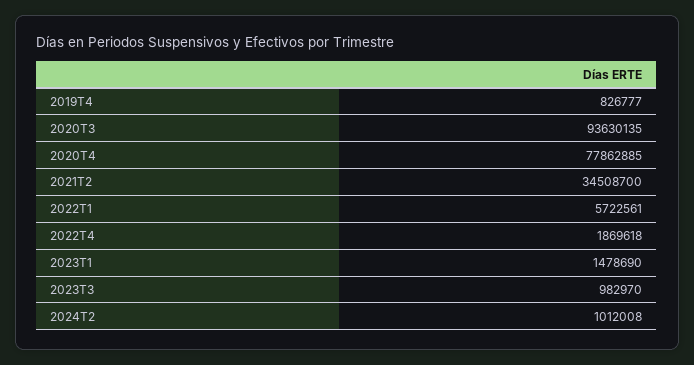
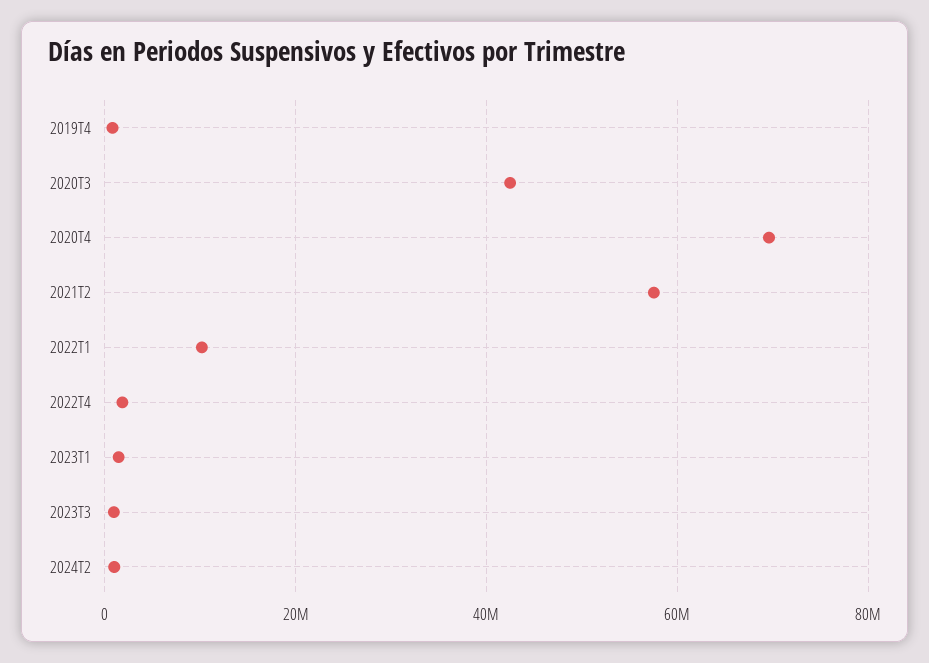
2020T3: 93630135 -> 42000000
2020T4: 77862885 -> 70000000
2021T2: 34508700 -> 58000000
2022T1: 5722561 -> 10000000

